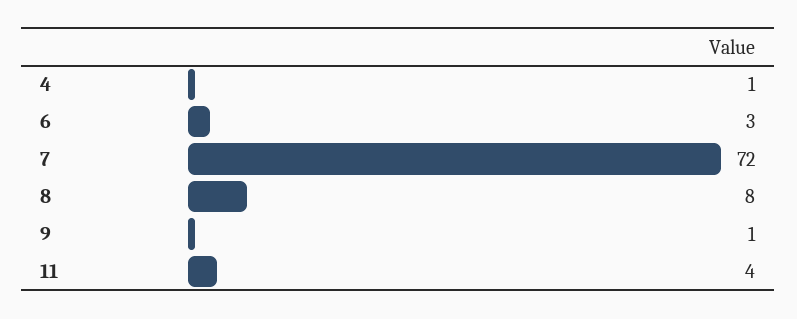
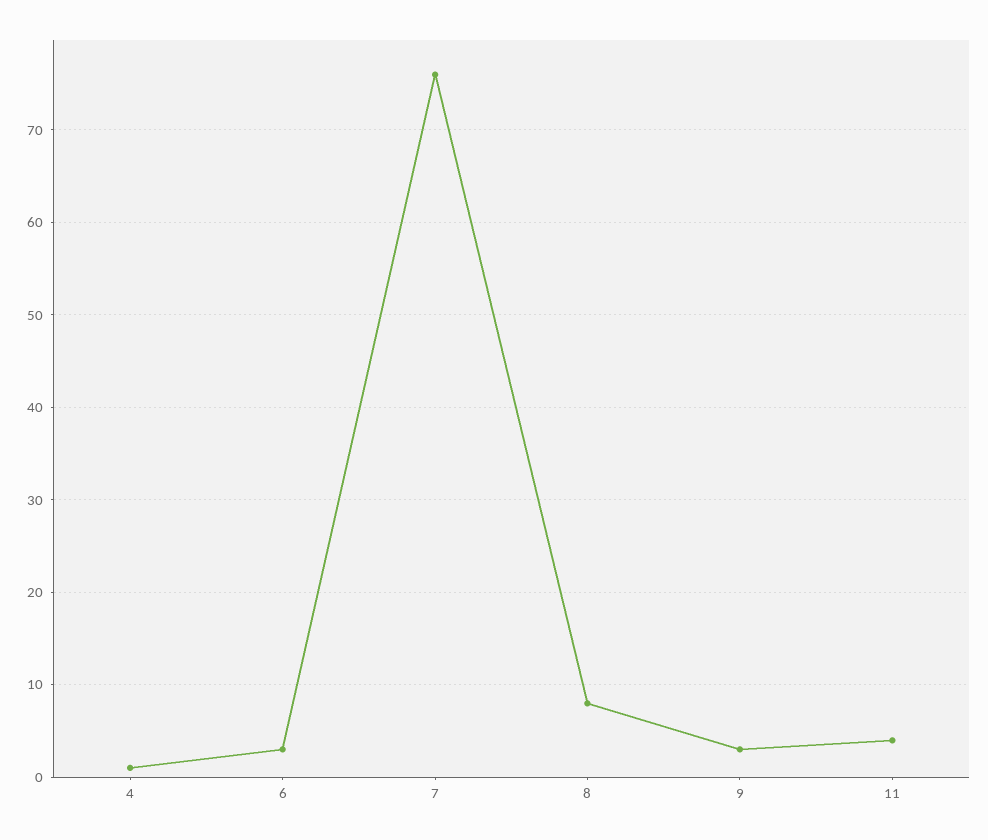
7: 72 -> 76
9: 1 -> 3

